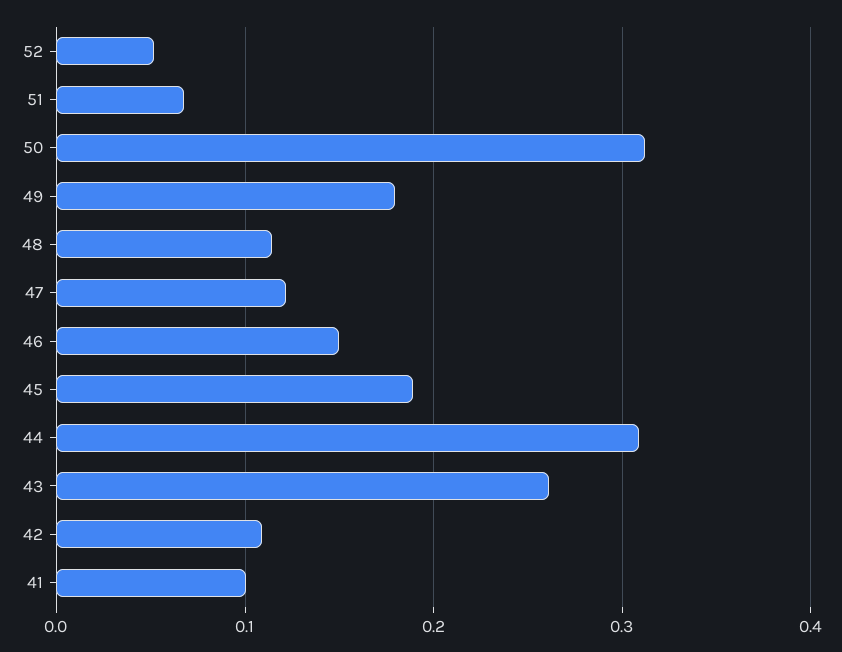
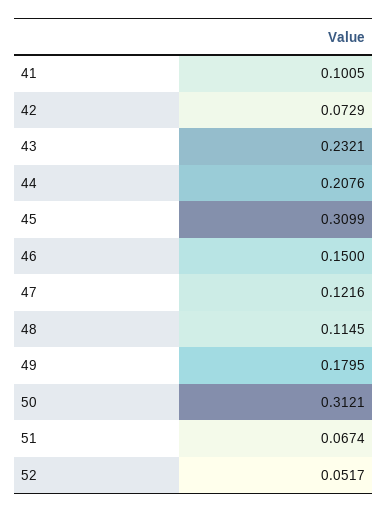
45: 0.19 -> 0.3099
44: 0.31 -> 0.2076
43: 0.26 -> 0.2321
42: 0.11 -> 0.0729

